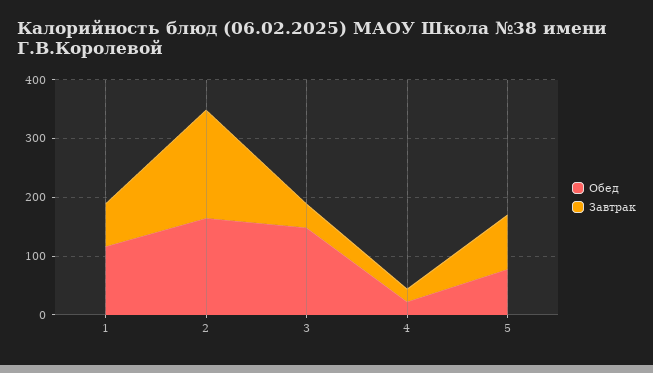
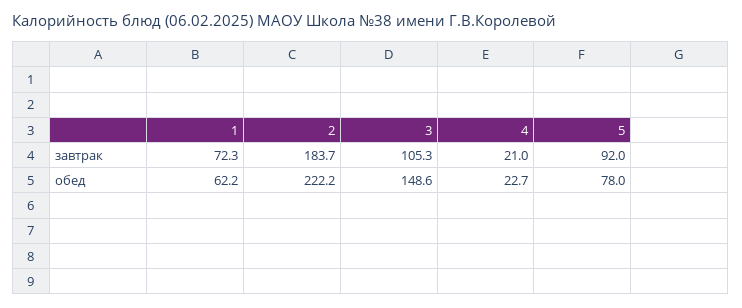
Обед, 1: 120 -> 62.2
Обед, 2: 160 -> 222.2
Завтрак, 3: 40 -> 105.3

